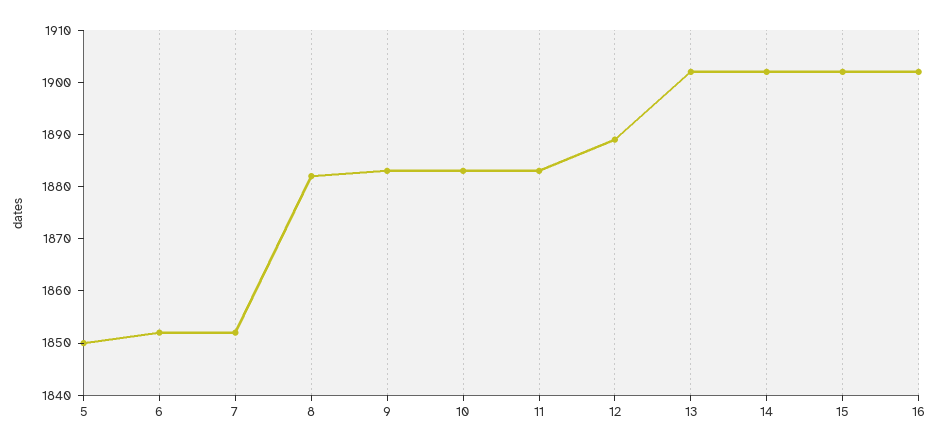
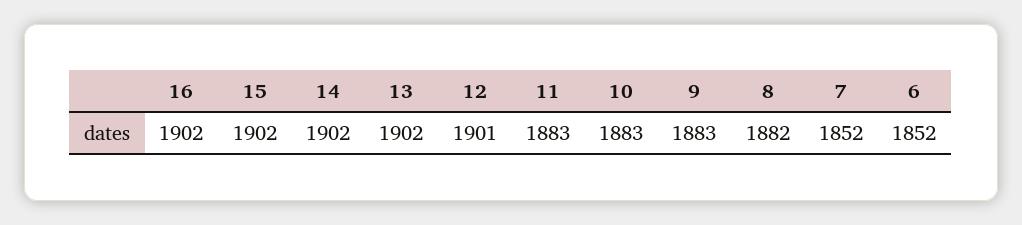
5: 1850 -> none
12: 1890 -> 1901

